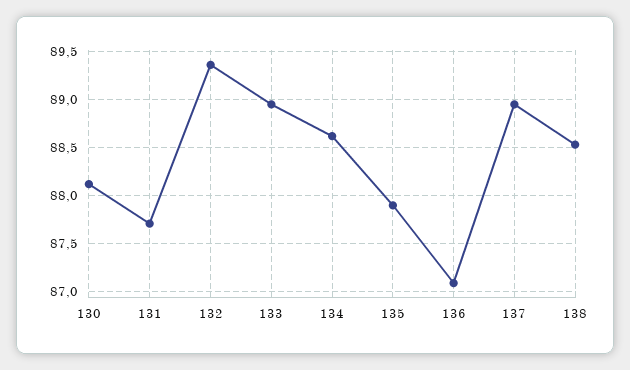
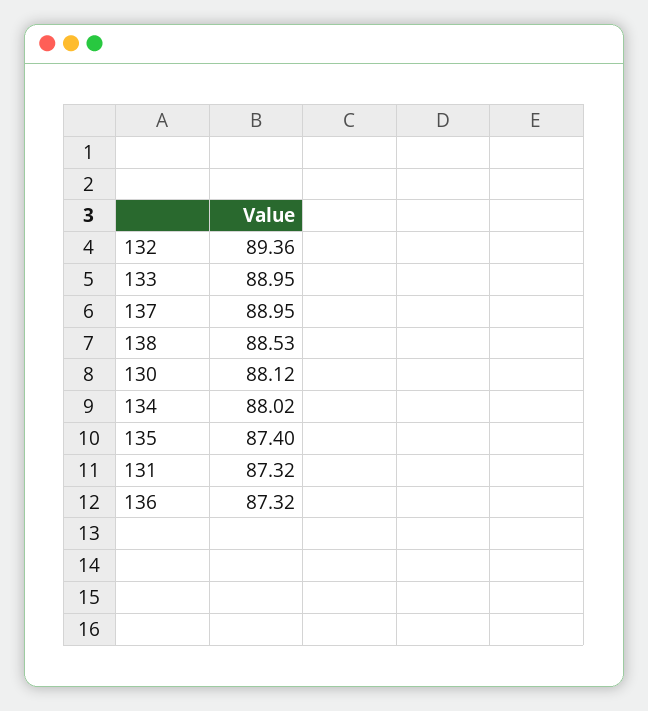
131: 87.7 -> 87.32
134: 88.6 -> 88.02
135: 87.9 -> 87.4
136: 87.1 -> 87.32

